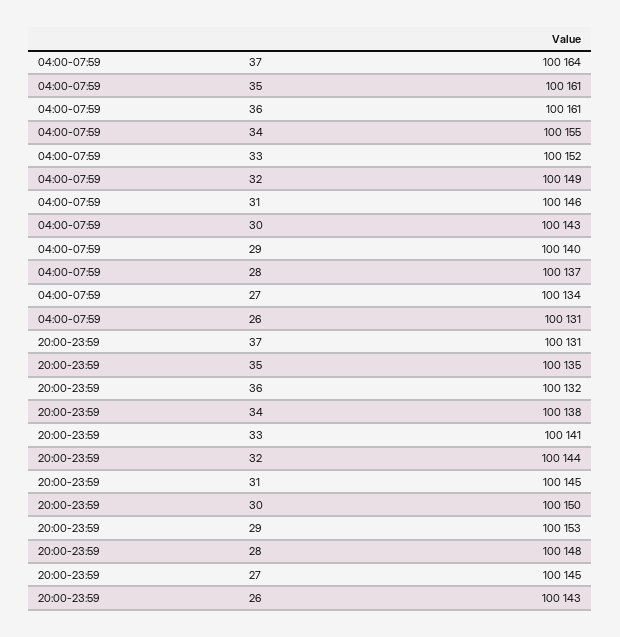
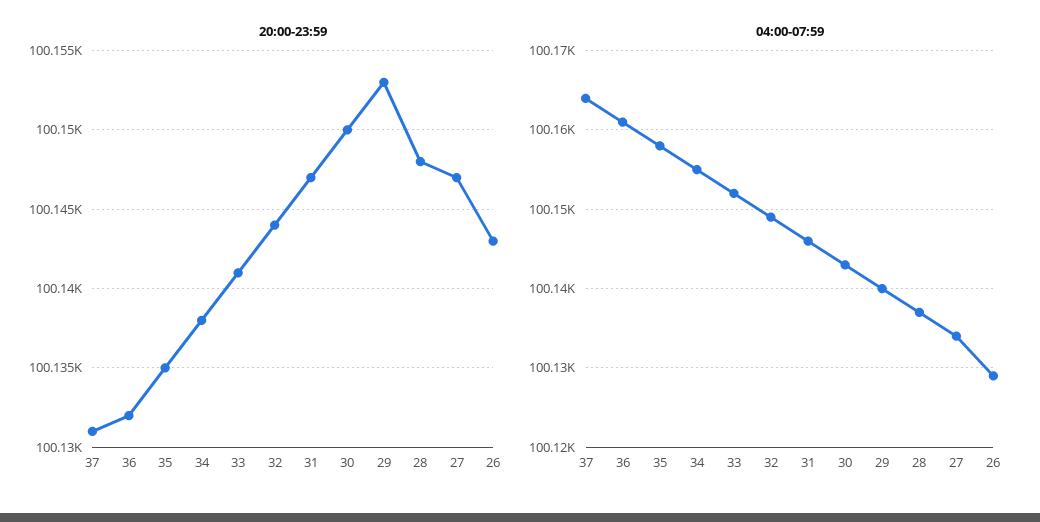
04:00-07:59, 35: 100161 -> 100158
04:00-07:59, 26: 100131 -> 100129
20:00-23:59, 31: 100145 -> 100147
20:00-23:59, 27: 100145 -> 100147

